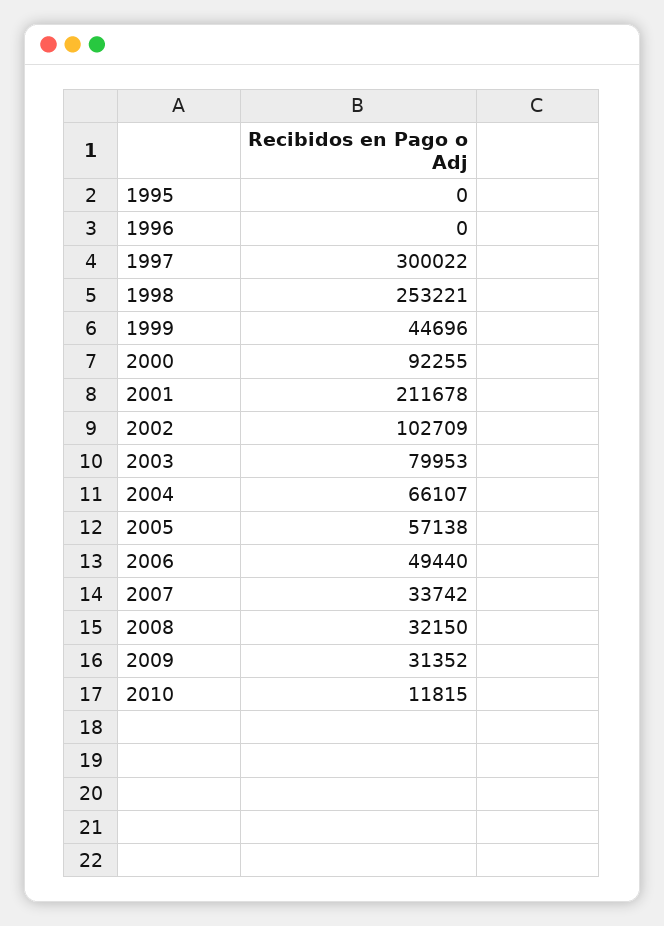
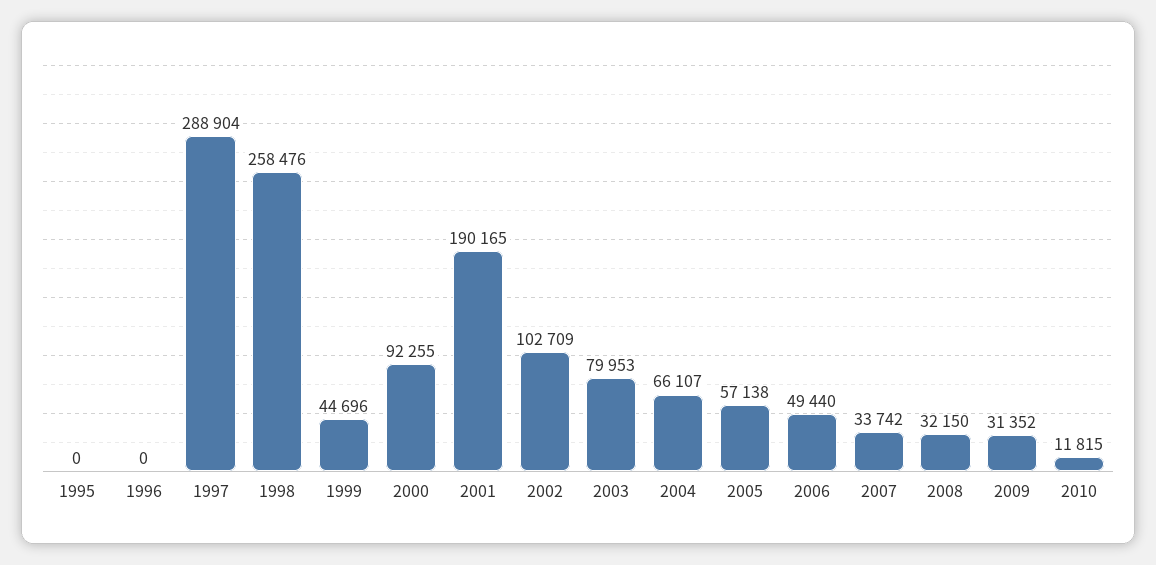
1997: 300022 -> 288904
1998: 253221 -> 258476
2001: 211678 -> 190165

